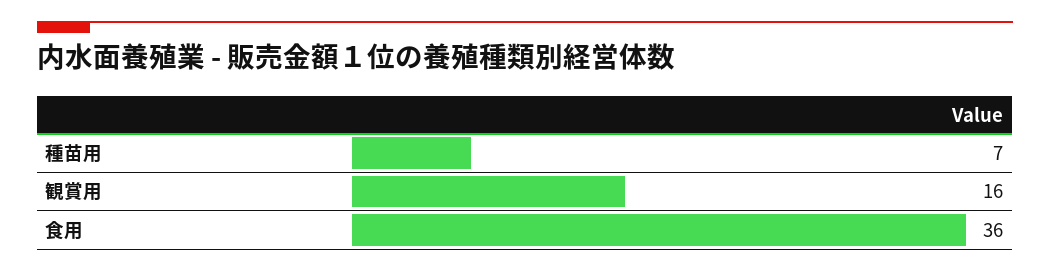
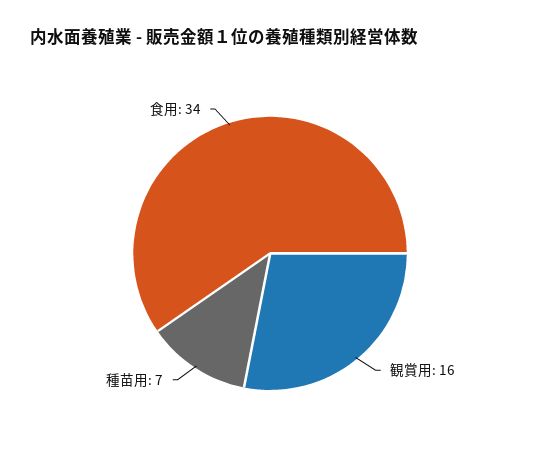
食用: 36 -> 34

